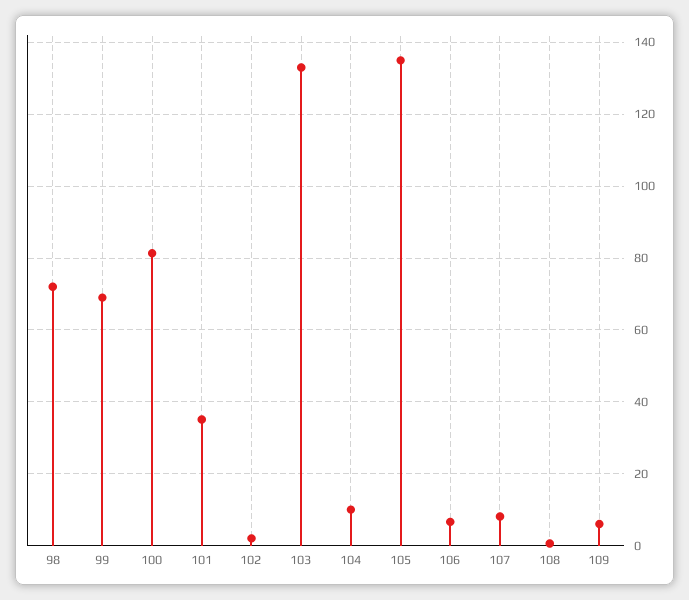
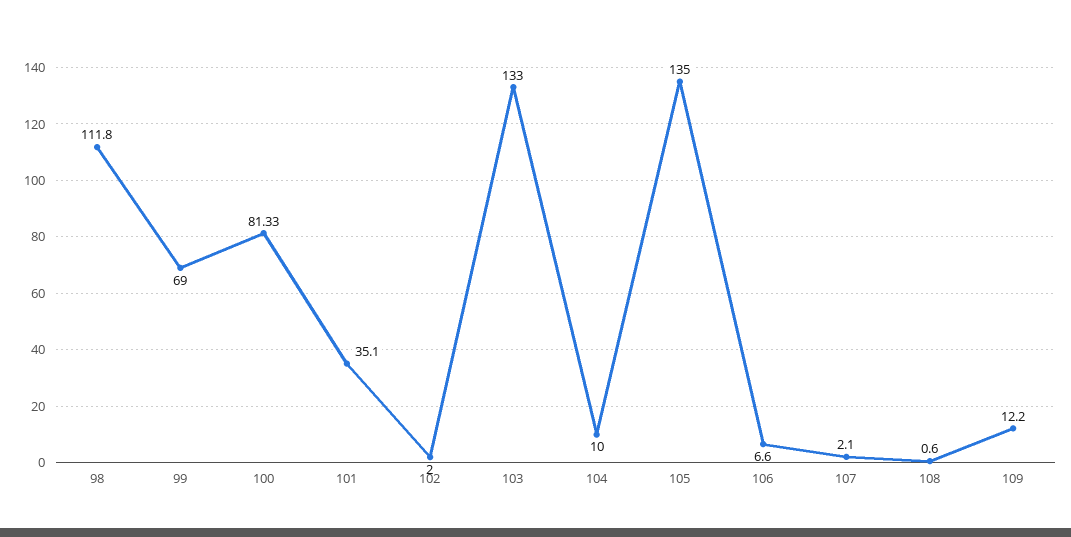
98: 72 -> 111.8
107: 8 -> 2.1
109: 6 -> 12.2

